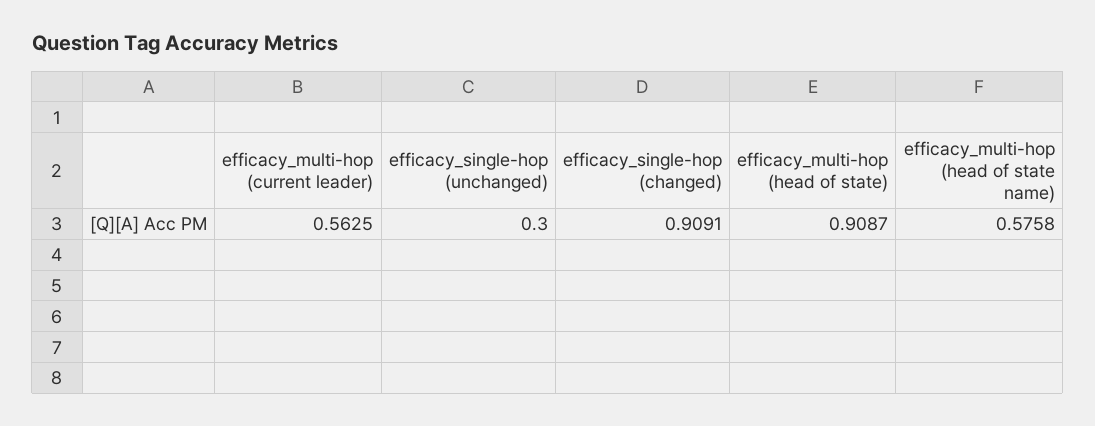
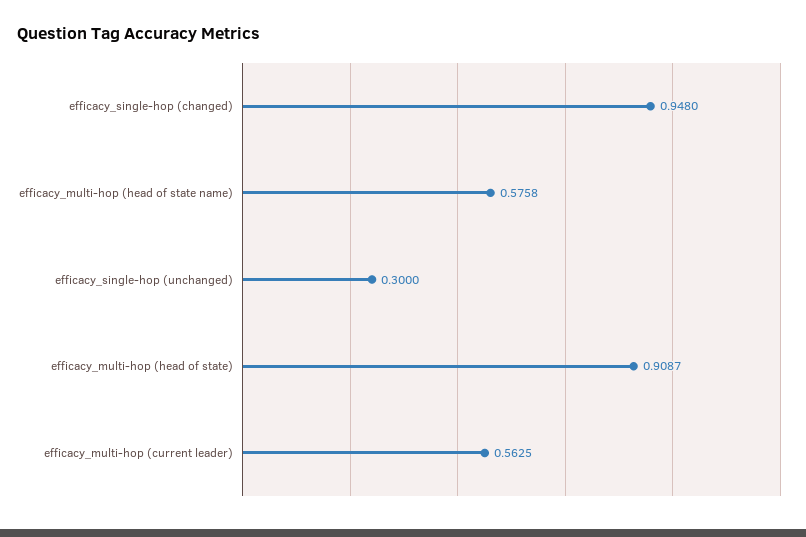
efficacy_single-hop (changed): 0.9091 -> 0.948

